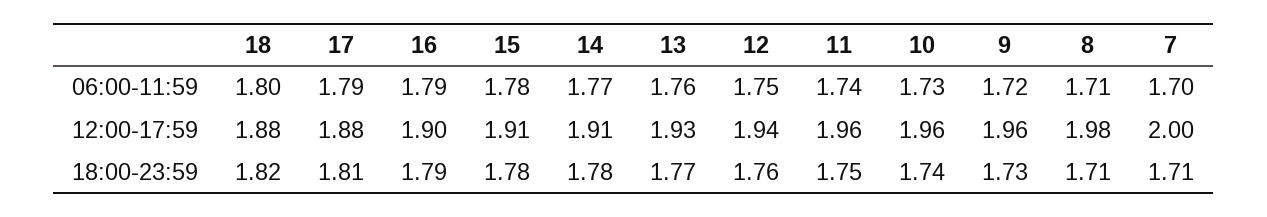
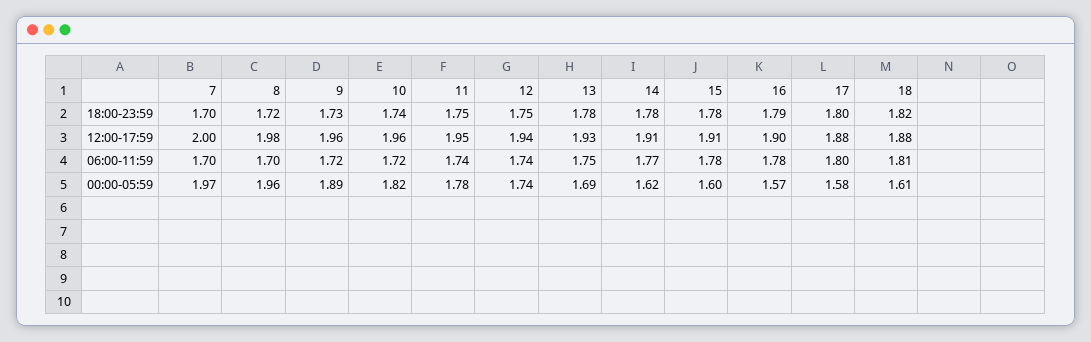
18, 06:00-11:59: 1.8 -> 1.81
17, 06:00-11:59: 1.79 -> 1.8
16, 06:00-11:59: 1.79 -> 1.78
13, 06:00-11:59: 1.76 -> 1.75
12, 06:00-11:59: 1.75 -> 1.74
10, 06:00-11:59: 1.73 -> 1.72
8, 06:00-11:59: 1.71 -> 1.7
11, 12:00-17:59: 1.96 -> 1.95
17, 18:00-23:59: 1.81 -> 1.8
13, 18:00-23:59: 1.77 -> 1.78
12, 18:00-23:59: 1.76 -> 1.75
8, 18:00-23:59: 1.71 -> 1.72
7, 18:00-23:59: 1.71 -> 1.7
7, 00:00-05:59: none -> 1.97
8, 00:00-05:59: none -> 1.96
9, 00:00-05:59: none -> 1.89
10, 00:00-05:59: none -> 1.82
11, 00:00-05:59: none -> 1.78
12, 00:00-05:59: none -> 1.74
13, 00:00-05:59: none -> 1.69
14, 00:00-05:59: none -> 1.62
15, 00:00-05:59: none -> 1.6
16, 00:00-05:59: none -> 1.57
17, 00:00-05:59: none -> 1.58
18, 00:00-05:59: none -> 1.61

